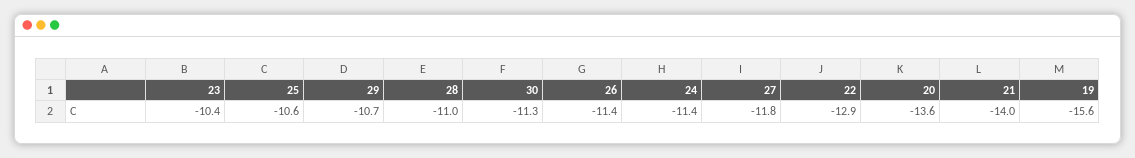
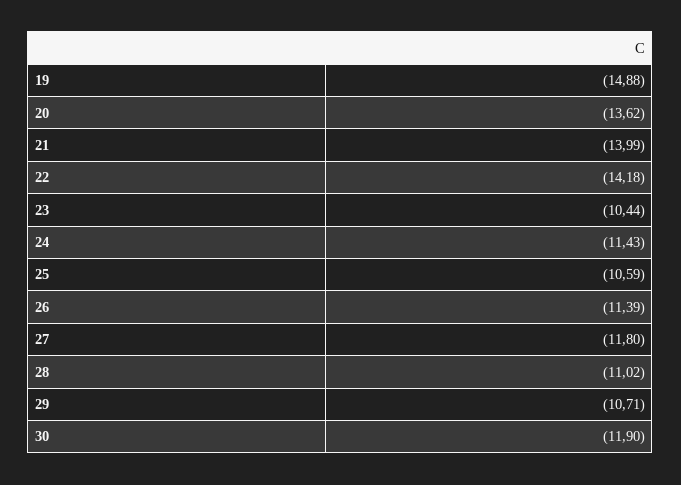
30: -11.3 -> -11.9
22: -12.9 -> -14.18
19: -15.6 -> -14.88

